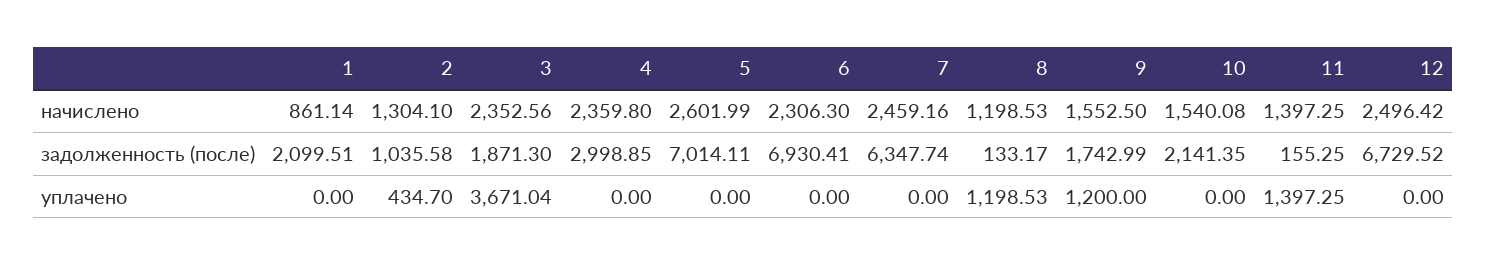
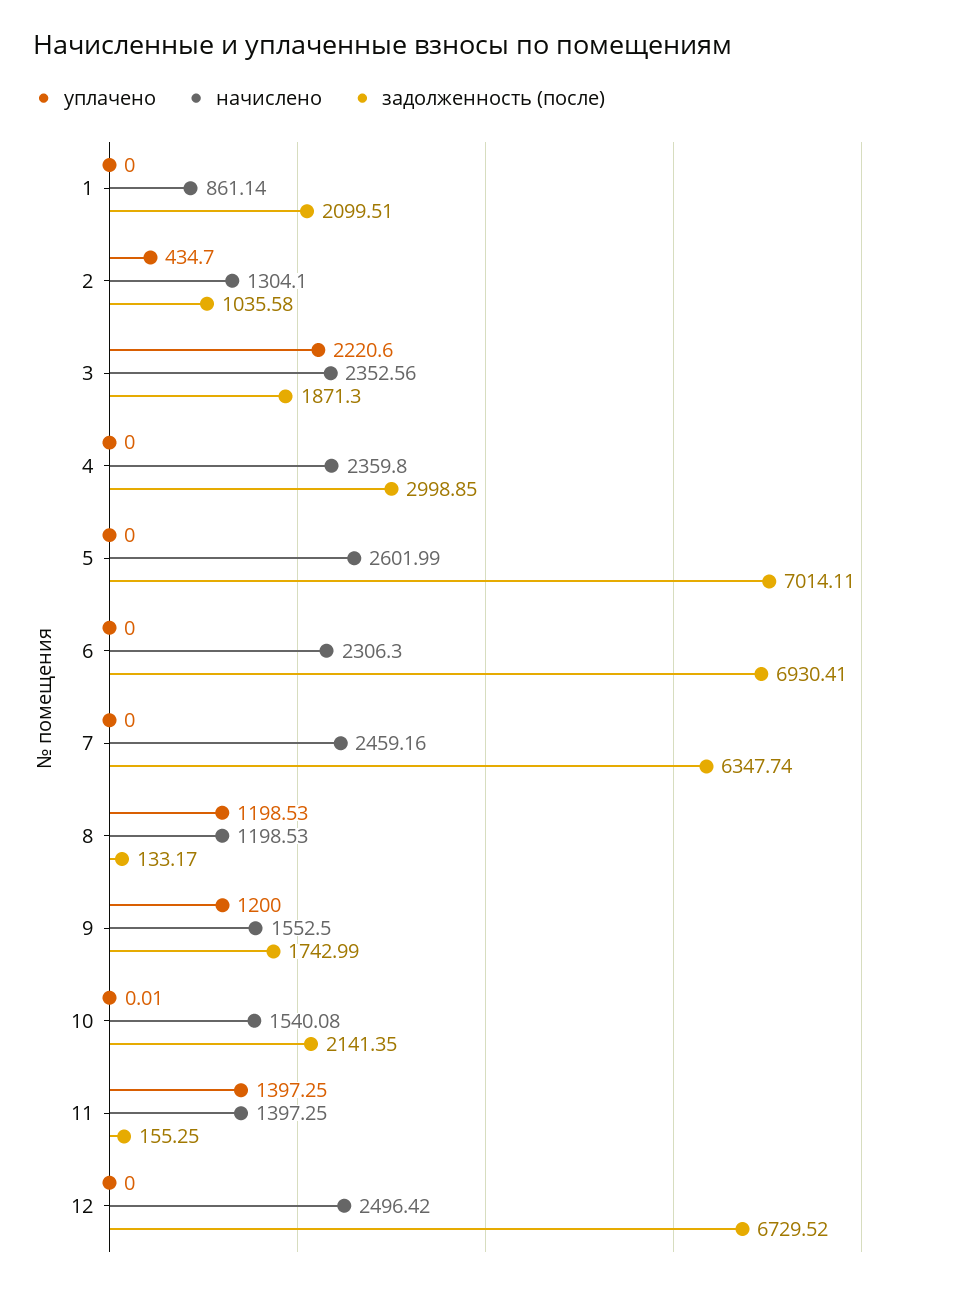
уплачено, 3: 3671.04 -> 2220.6
уплачено, 10: 0 -> 0.01

